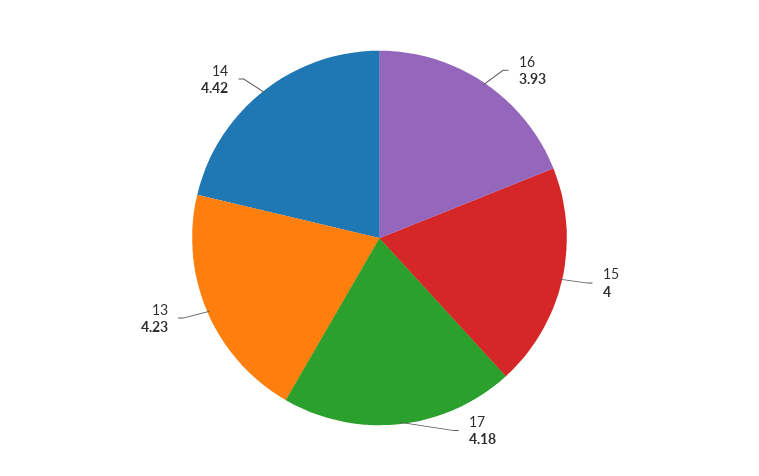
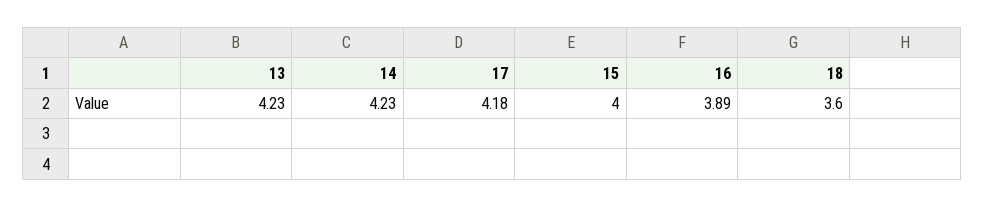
16: 3.93 -> 3.89
14: 4.42 -> 4.23
18: none -> 3.6

